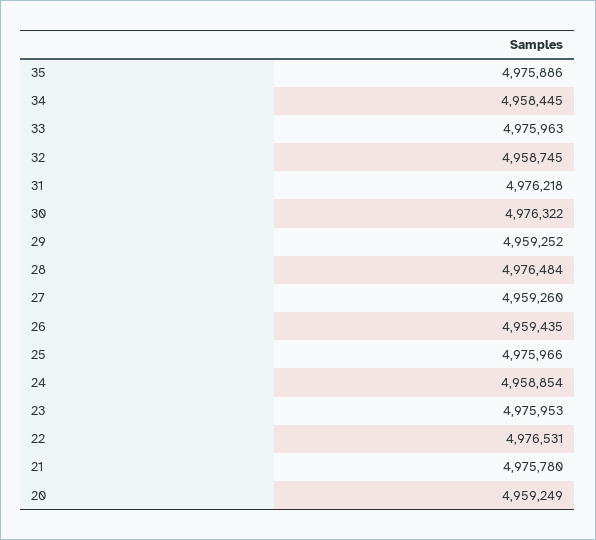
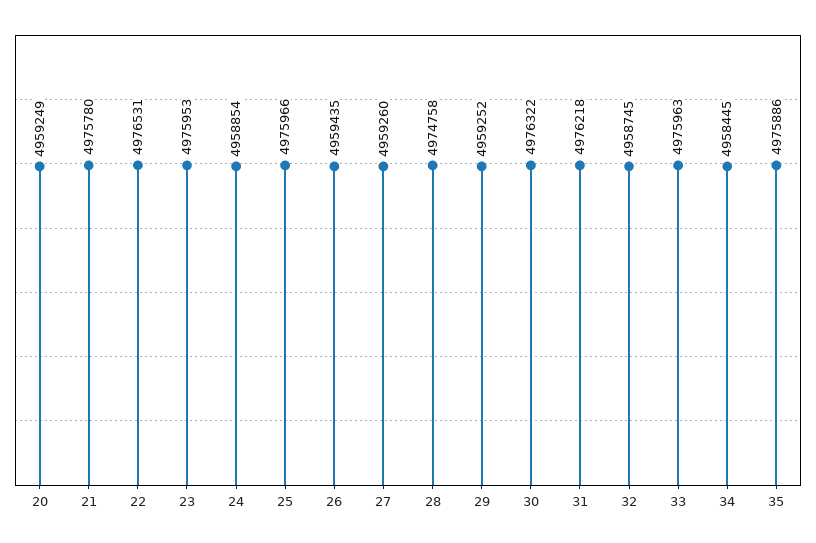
28: 4976484 -> 4974758

